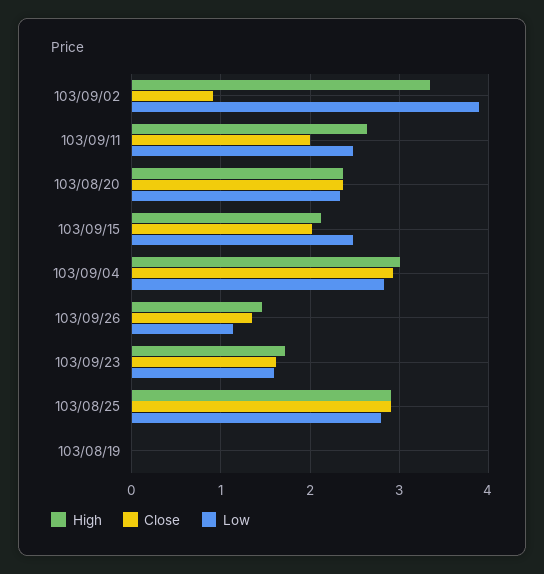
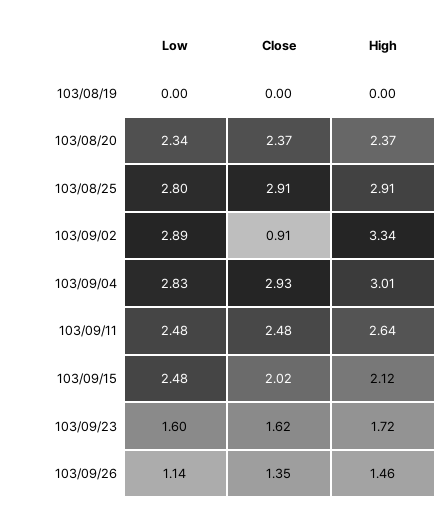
Low, 103/09/02: 3.9 -> 2.89
Close, 103/09/11: 2 -> 2.48

